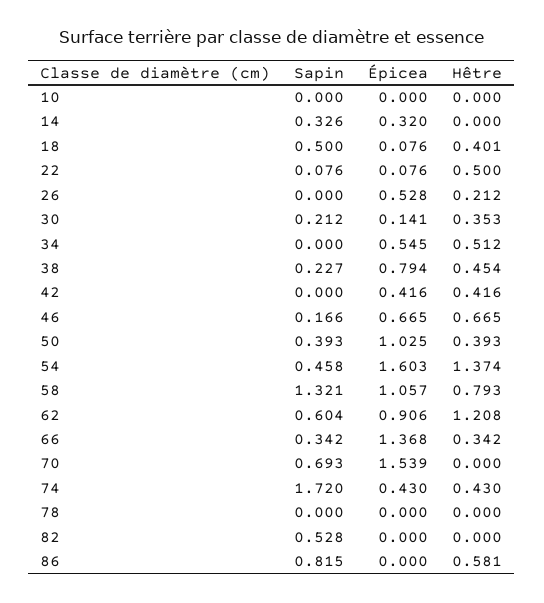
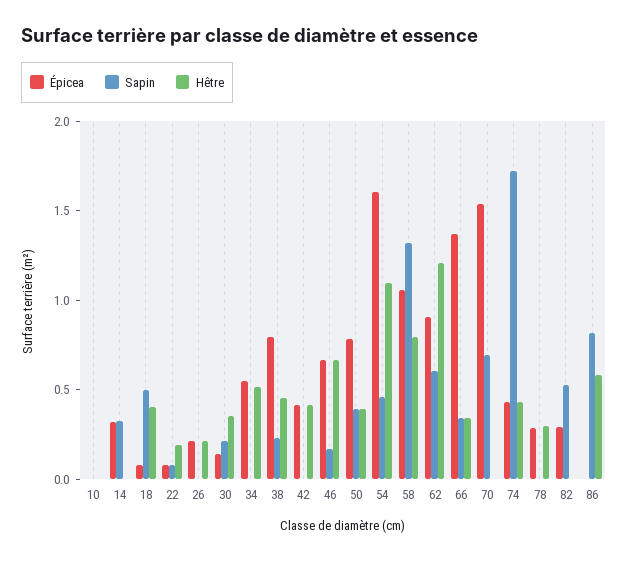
Hêtre, 22: 0.5 -> 0.2
Épicea, 26: 0.528 -> 0.2
Épicea, 50: 1.025 -> 0.8
Hêtre, 54: 1.374 -> 1.1
Épicea, 78: 0 -> 0.3
Hêtre, 78: 0 -> 0.3
Épicea, 82: 0 -> 0.3

